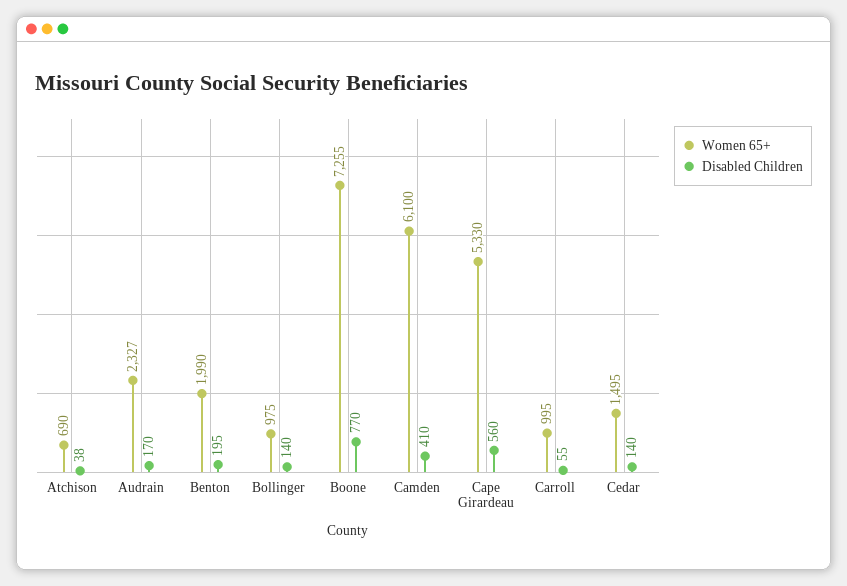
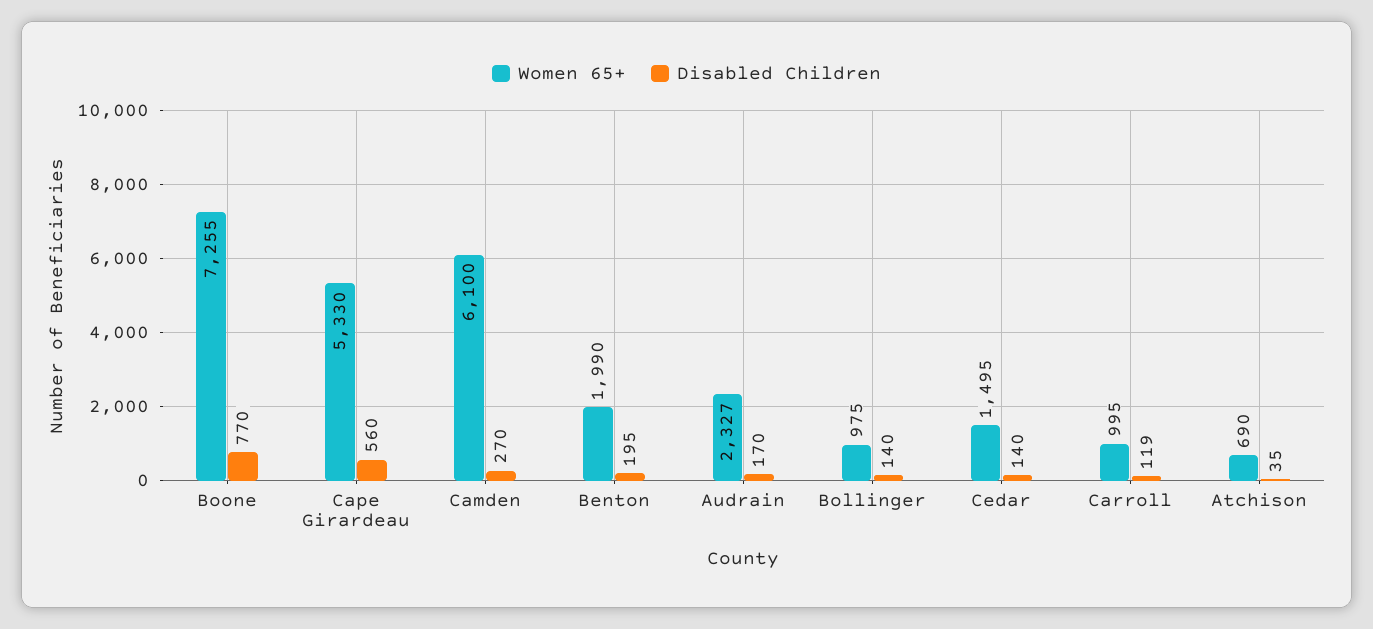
Disabled Children, Atchison: 38 -> 35
Disabled Children, Camden: 410 -> 270
Disabled Children, Carroll: 55 -> 119

